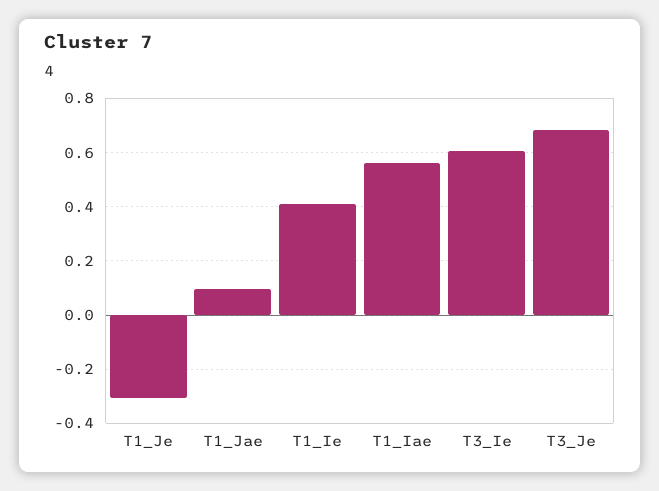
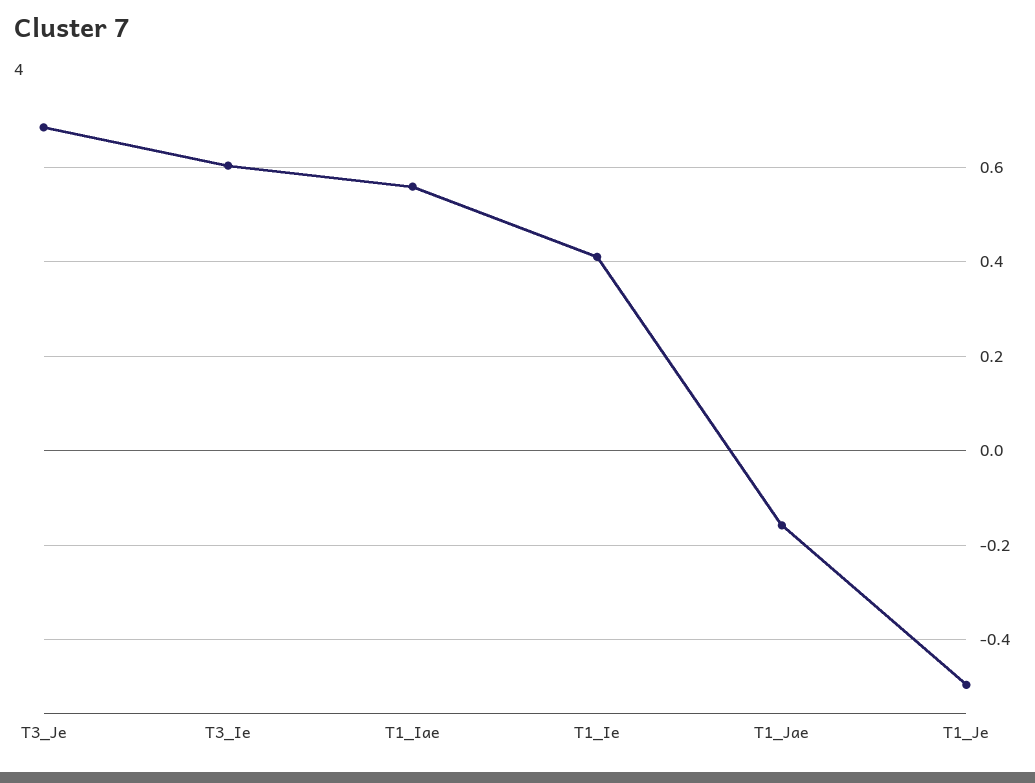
T1_Je: -0.3 -> -0.5
T1_Jae: 0.1 -> -0.16

